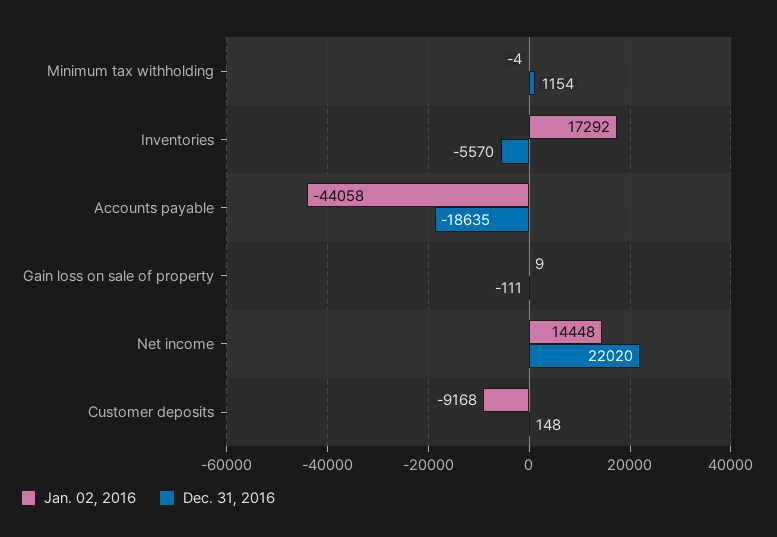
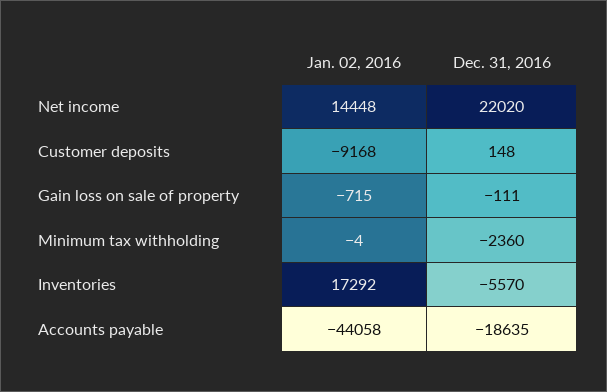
Dec. 31, 2016, Minimum tax withholding: 1154 -> -2360
Jan. 02, 2016, Gain loss on sale of property: 9 -> -715

